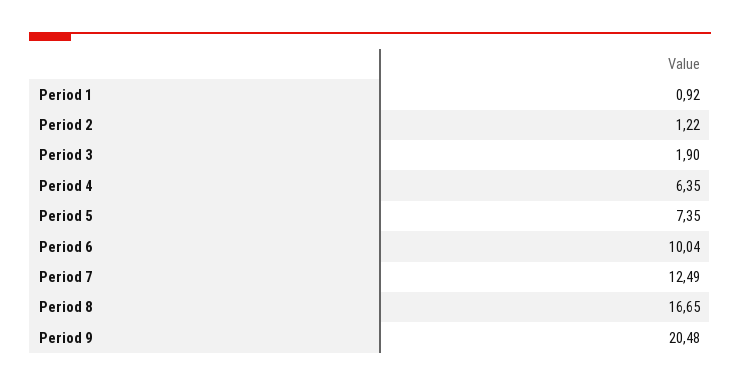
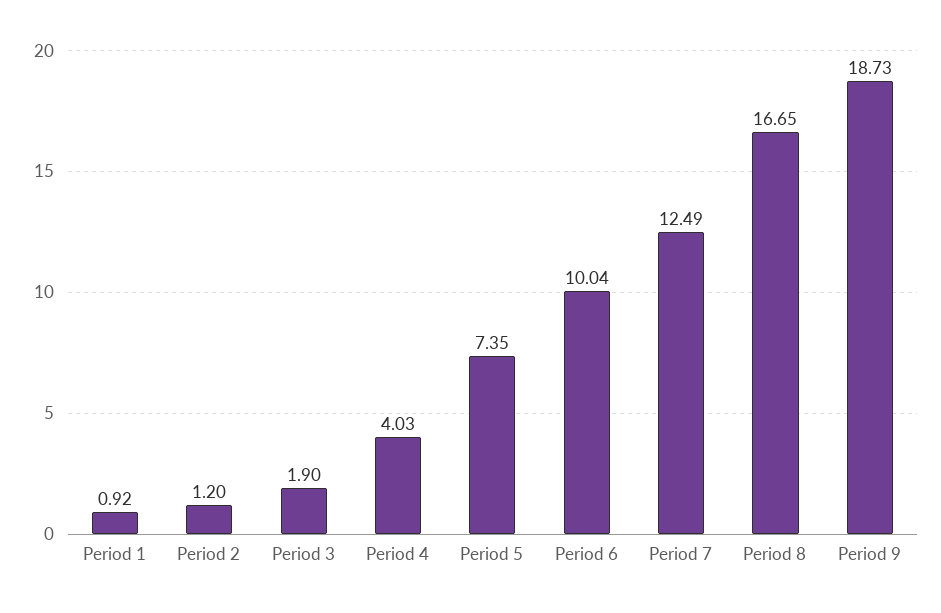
Period 2: 1.22 -> 1.2
Period 4: 6.35 -> 4.03
Period 9: 20.48 -> 18.73

